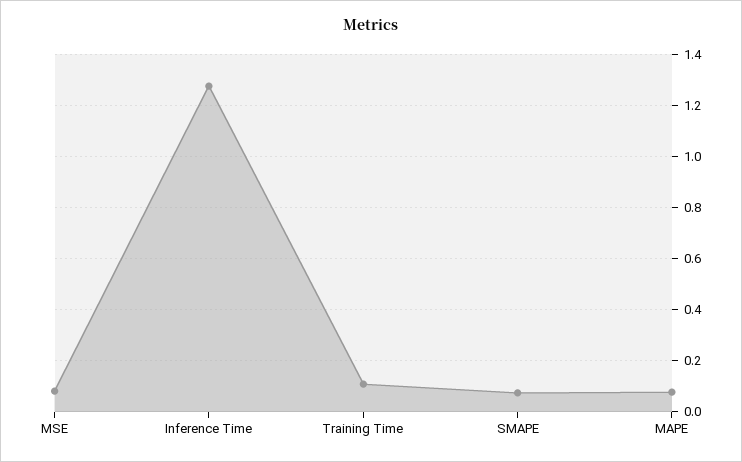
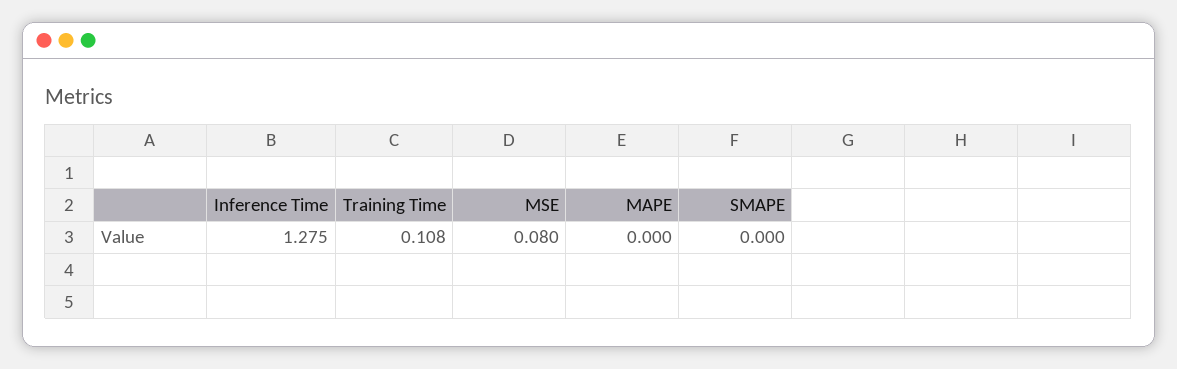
SMAPE: 0.075 -> 0
MAPE: 0.075 -> 0

